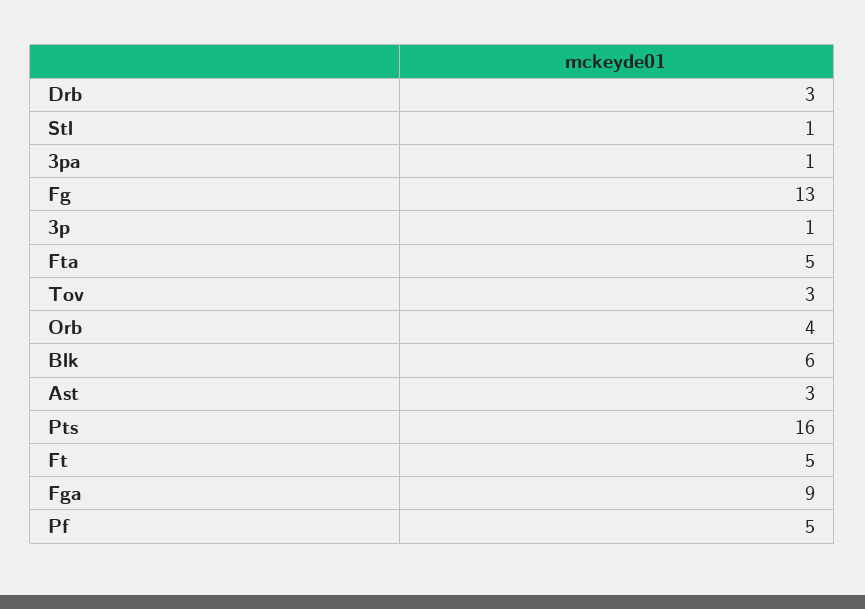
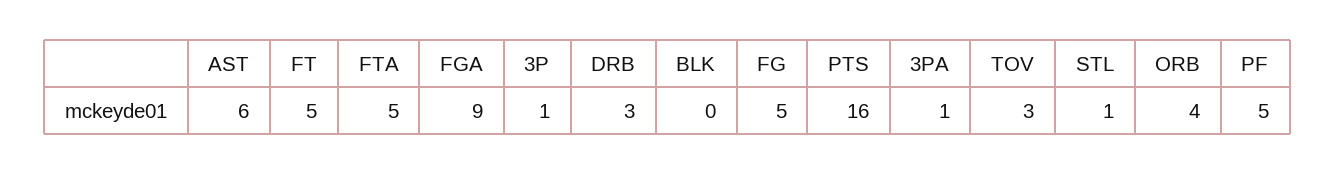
Fg: 13 -> 5
Blk: 6 -> 0
Ast: 3 -> 6

